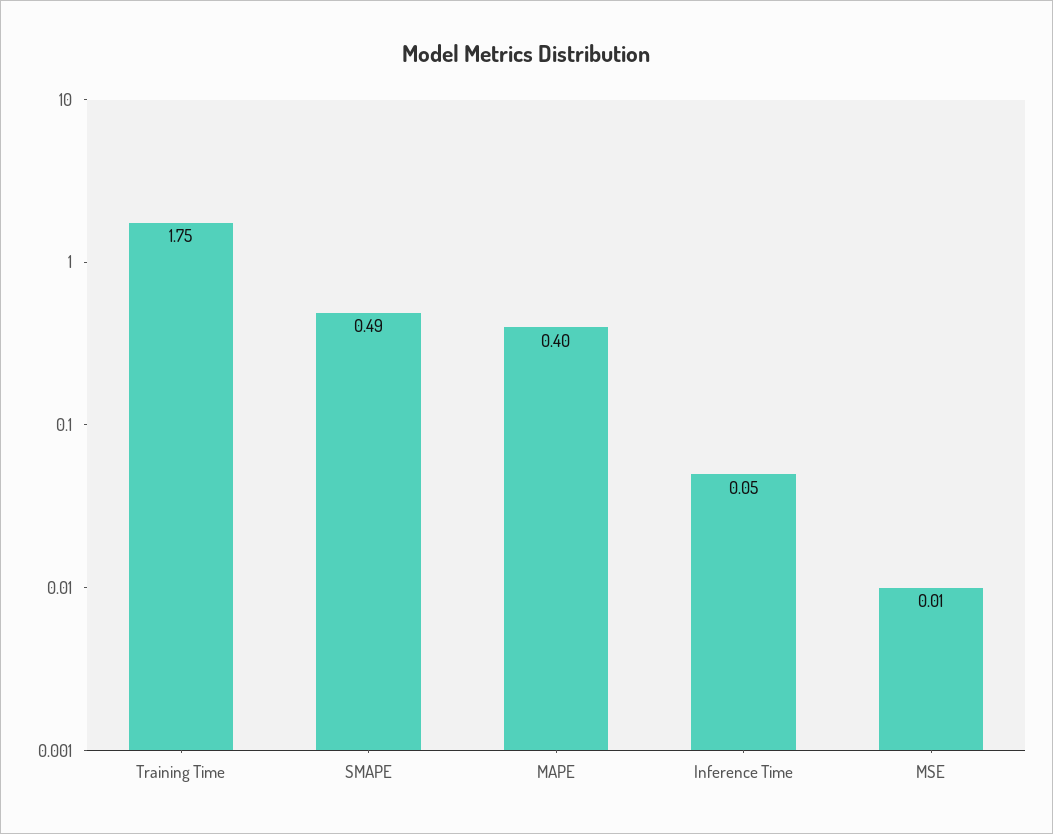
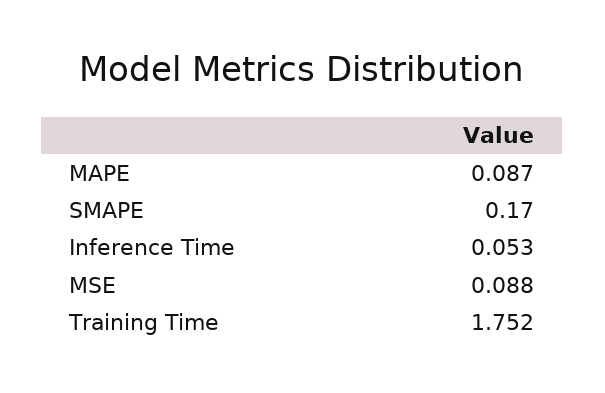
SMAPE: 0.49 -> 0.17
MAPE: 0.4 -> 0.087
MSE: 0.01 -> 0.088

